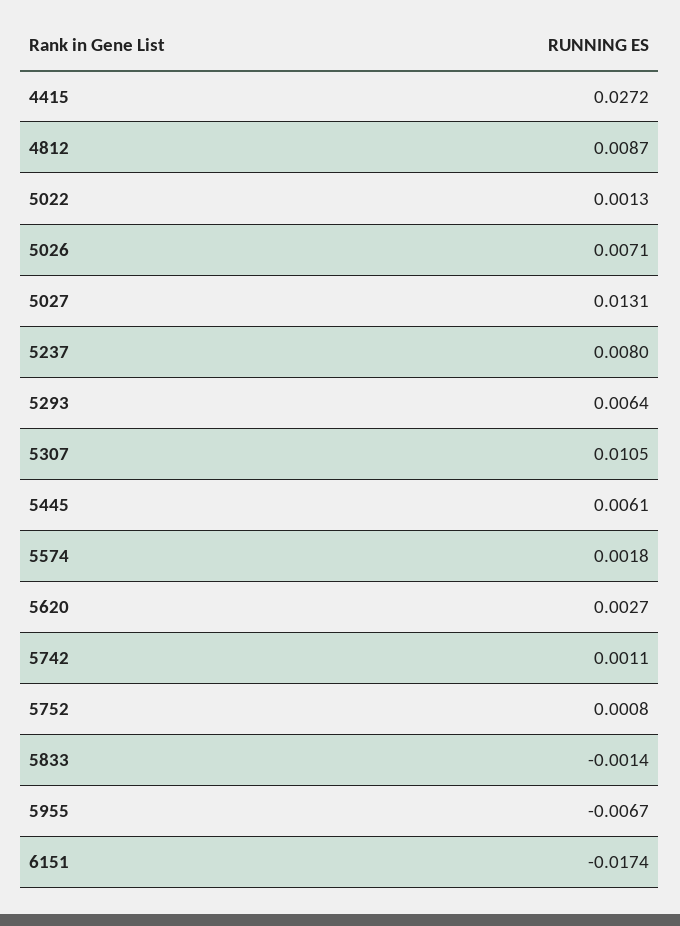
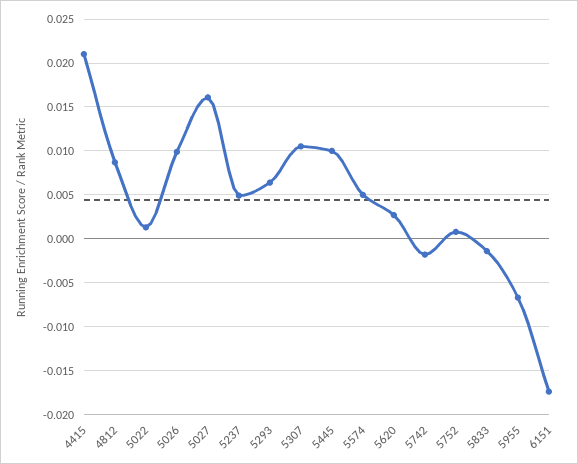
4415: 0.0272 -> 0.021
5026: 0.0071 -> 0.01
5027: 0.0131 -> 0.016
5237: 0.008 -> 0.005
5445: 0.0061 -> 0.01
5574: 0.0018 -> 0.005
5742: 0.0011 -> -0.002

